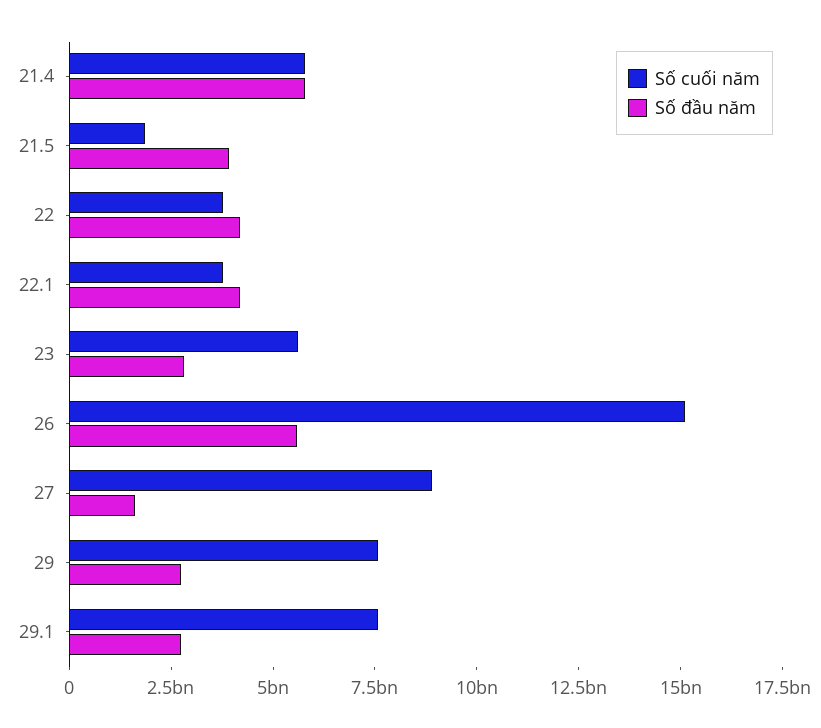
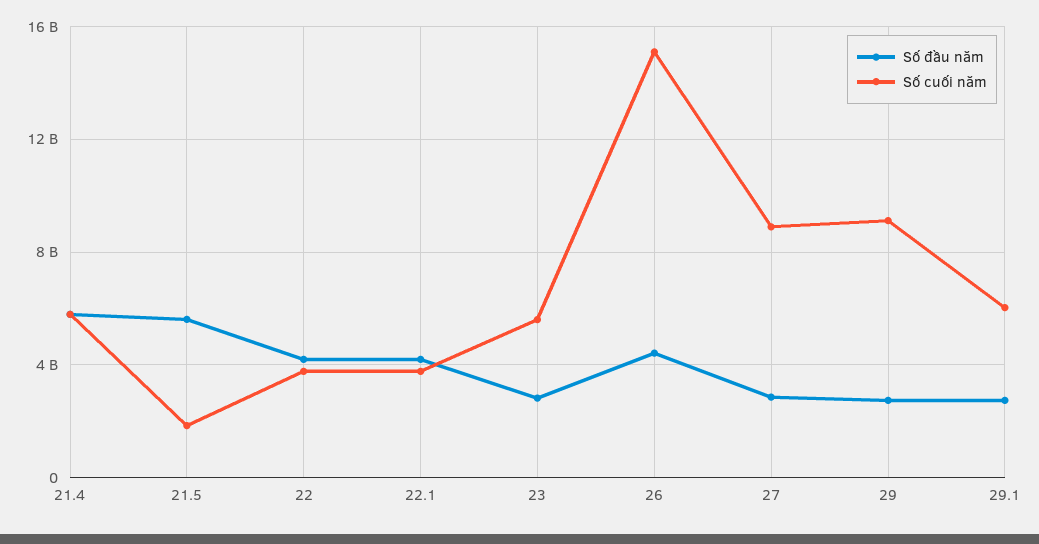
Số đầu năm, 21.5: 4000000000 -> 5500000000
Số đầu năm, 26: 5500000000 -> 4500000000
Số đầu năm, 27: 1500000000 -> 3000000000
Số cuối năm, 29: 7500000000 -> 9000000000
Số cuối năm, 29.1: 7500000000 -> 6000000000

